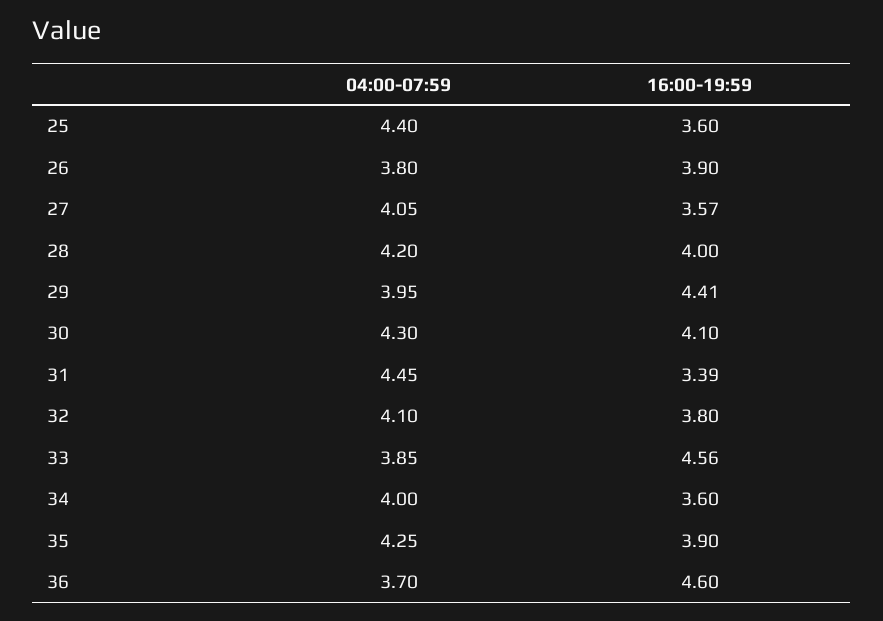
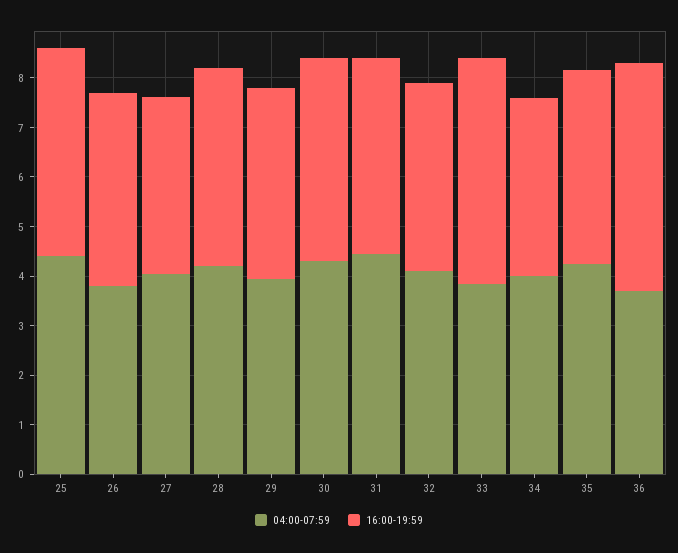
16:00-19:59, 25: 3.6 -> 4.2
16:00-19:59, 29: 4.41 -> 3.8
16:00-19:59, 31: 3.39 -> 4

